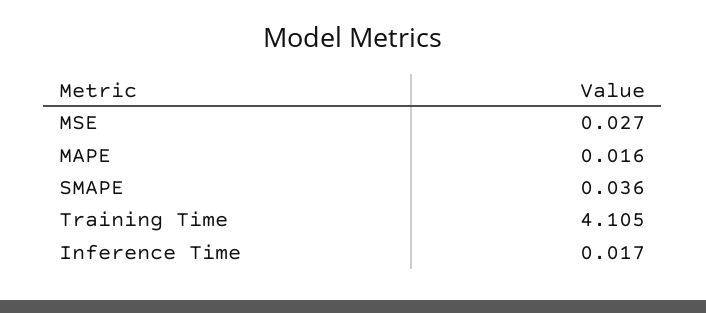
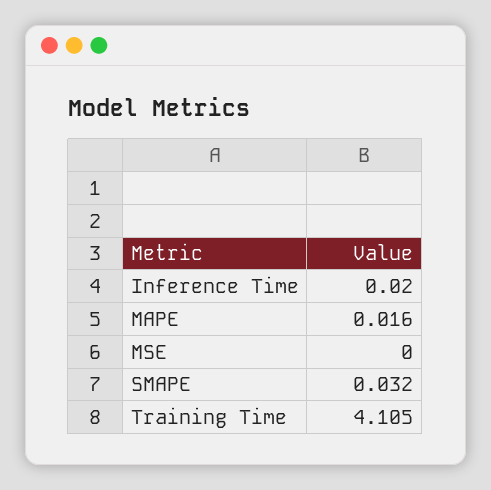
MSE: 0.027 -> 0
SMAPE: 0.036 -> 0.032
Inference Time: 0.017 -> 0.02

